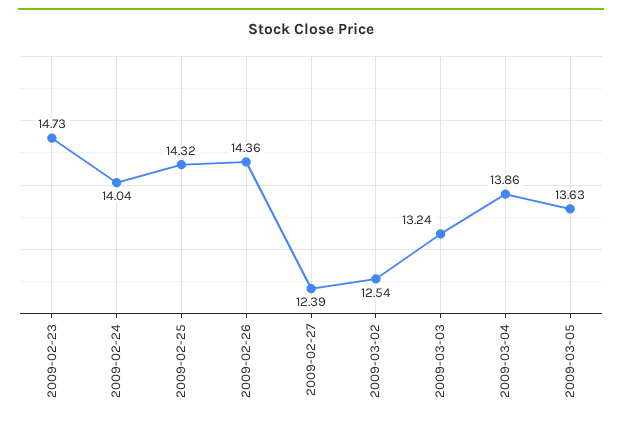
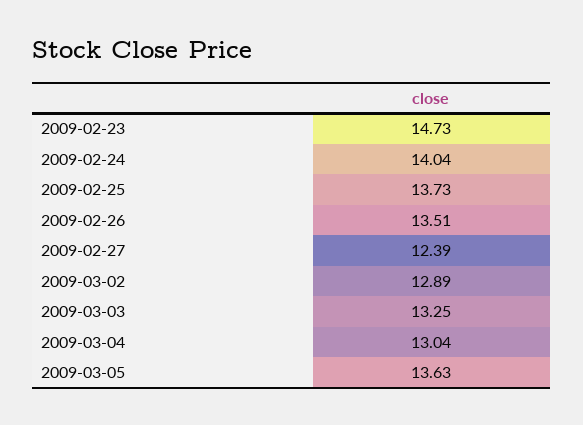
2009-02-25: 14.32 -> 13.73
2009-02-26: 14.36 -> 13.51
2009-03-02: 12.54 -> 12.89
2009-03-03: 13.24 -> 13.25
2009-03-04: 13.86 -> 13.04

